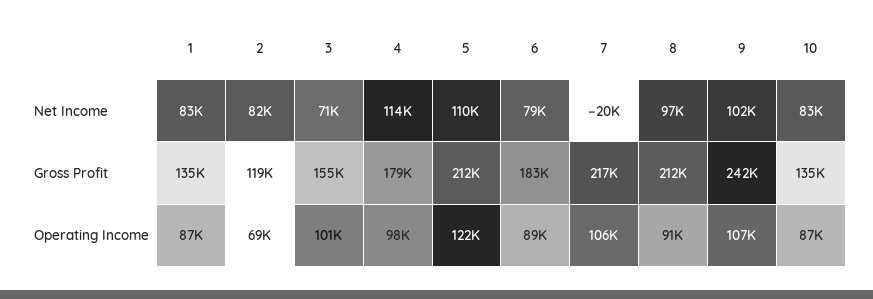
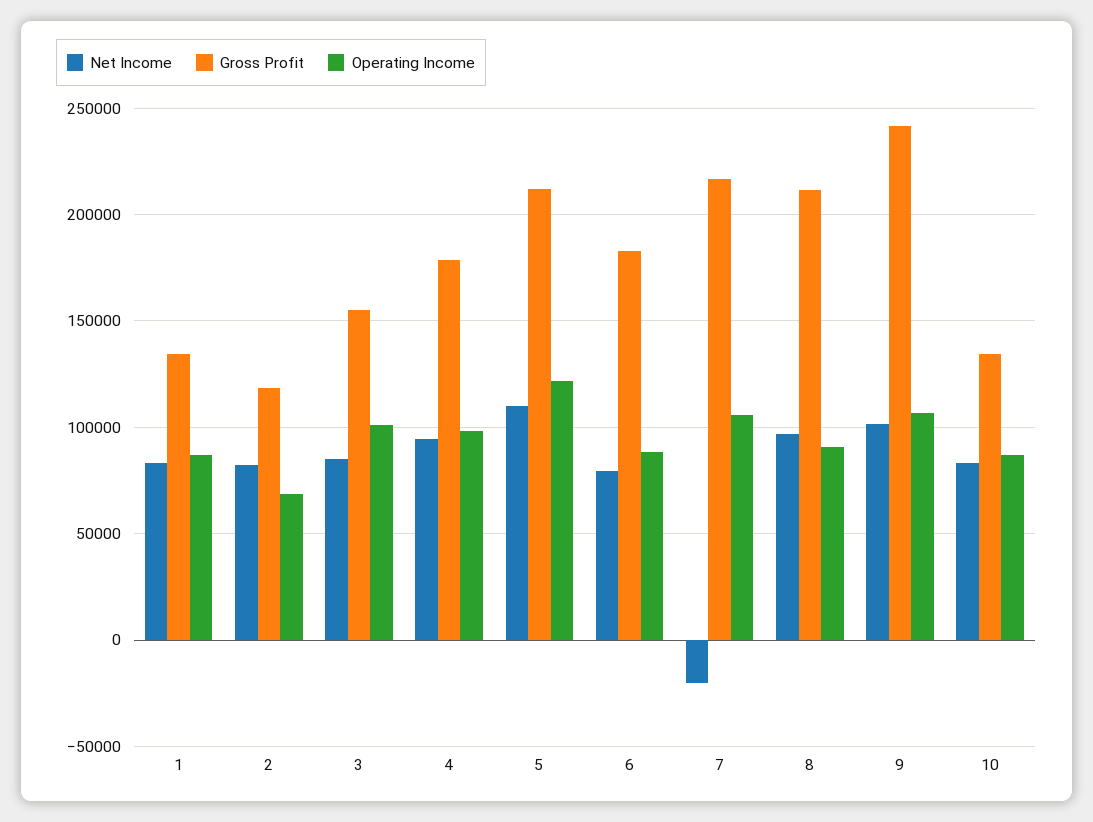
Net Income, 3: 71000 -> 85000
Net Income, 4: 114000 -> 95000

